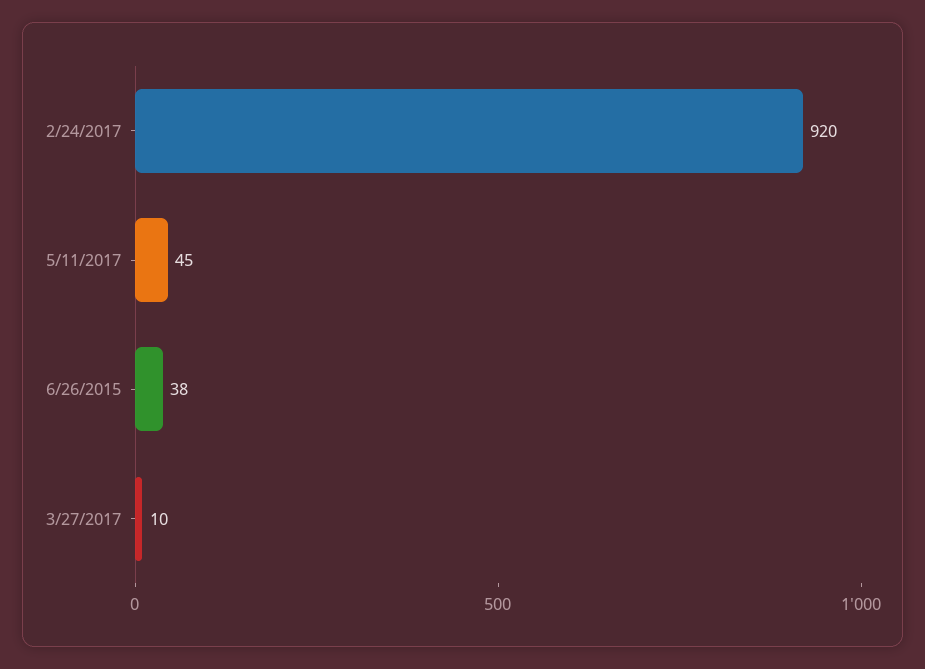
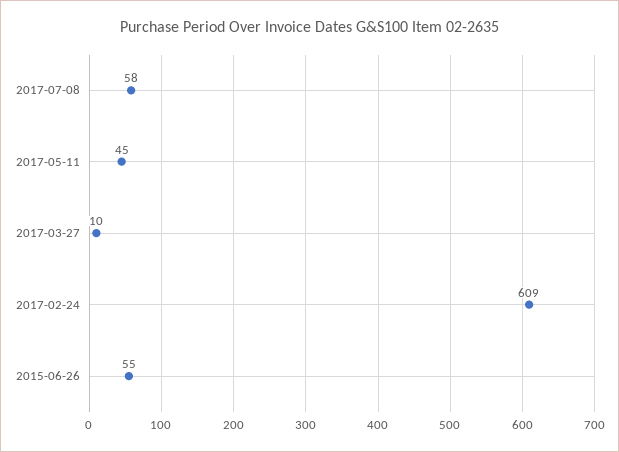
2/24/2017: 920 -> 609
6/26/2015: 38 -> 55
2017-07-08: none -> 58

